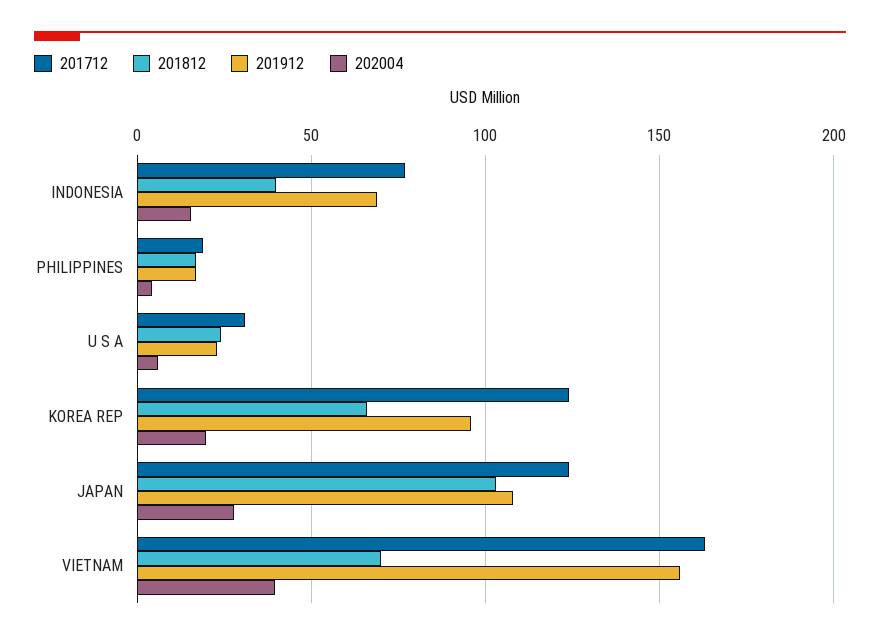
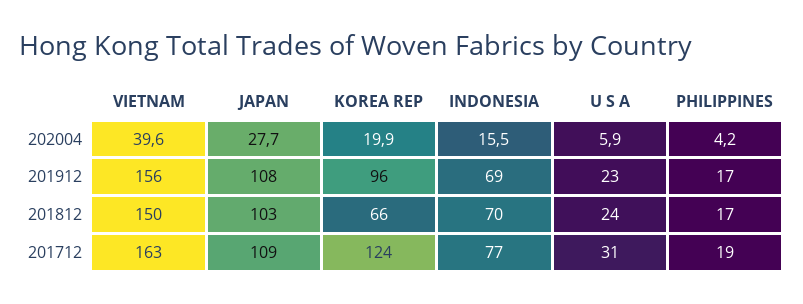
201812, INDONESIA: 40 -> 70
201712, JAPAN: 125 -> 109
201812, VIETNAM: 70 -> 150

